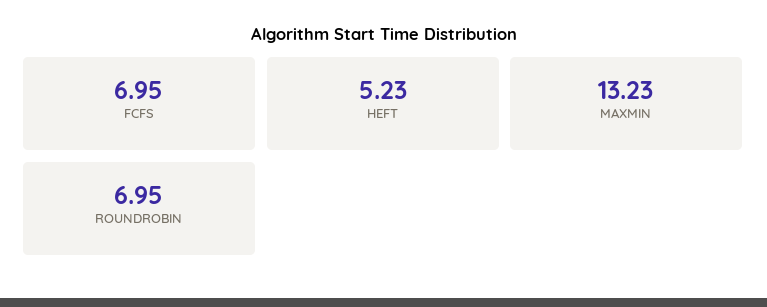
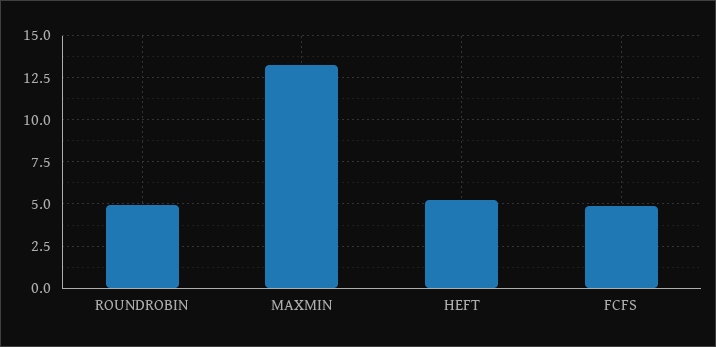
FCFS: 6.95 -> 5
ROUNDROBIN: 6.95 -> 5

